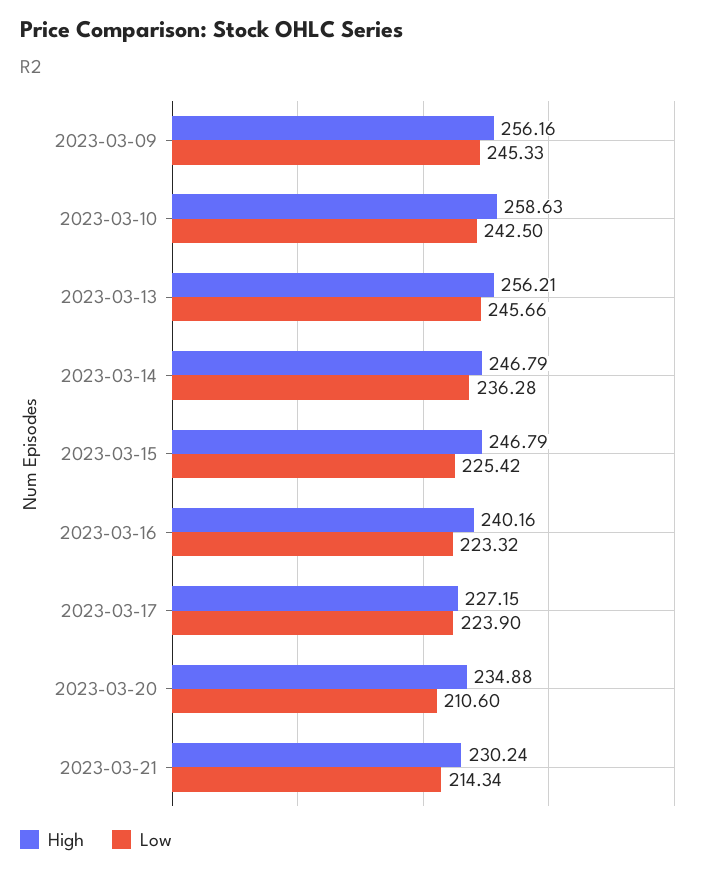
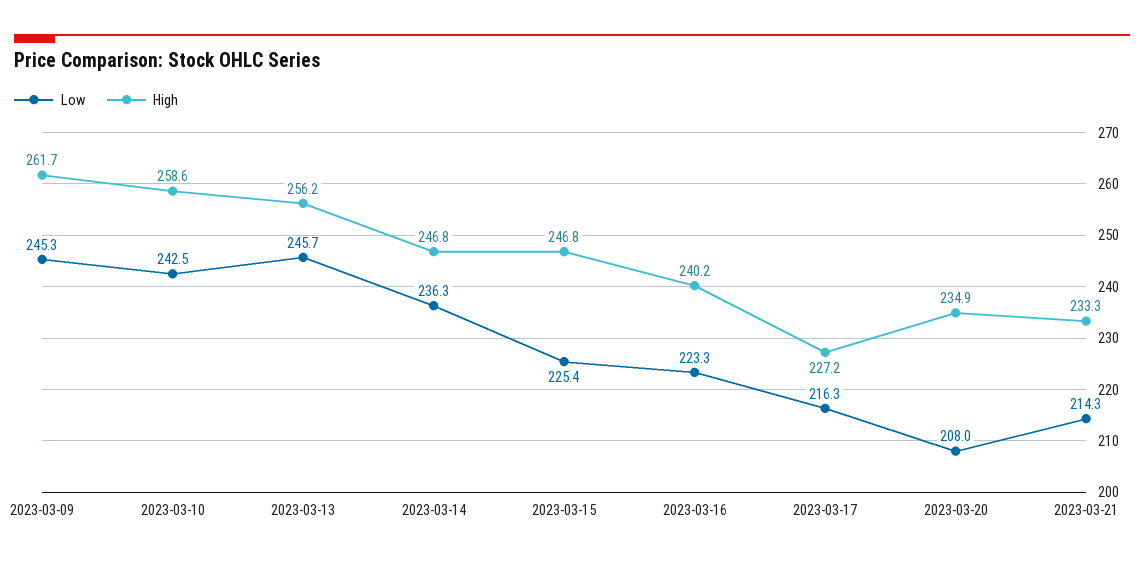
High, 2023-03-09: 256.16 -> 261.7
Low, 2023-03-17: 223.9 -> 216.3
Low, 2023-03-20: 210.6 -> 208
High, 2023-03-21: 230.24 -> 233.3

